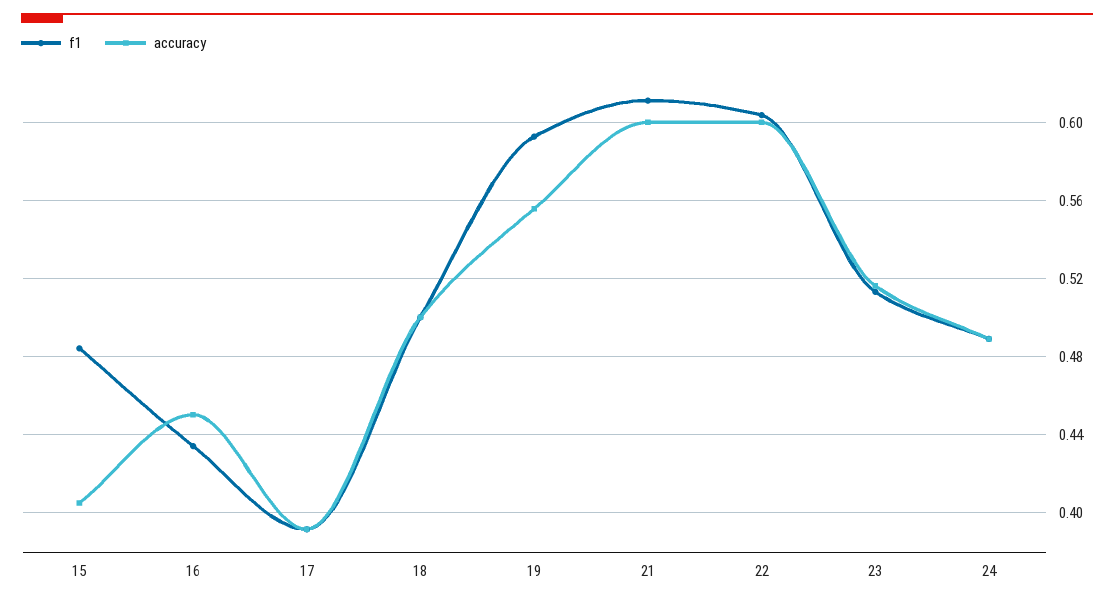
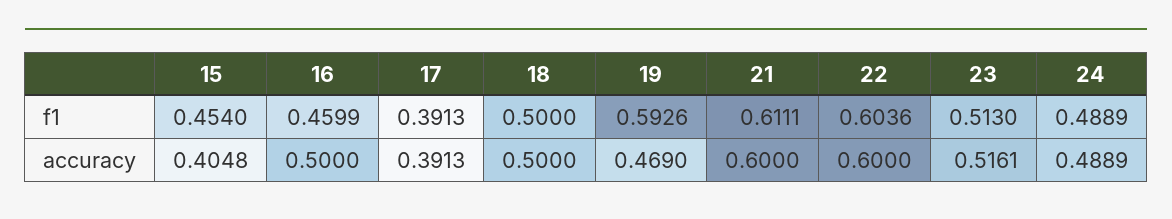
f1, 15: 0.485 -> 0.454
f1, 16: 0.435 -> 0.4599
accuracy, 16: 0.45 -> 0.5
accuracy, 19: 0.555 -> 0.469

